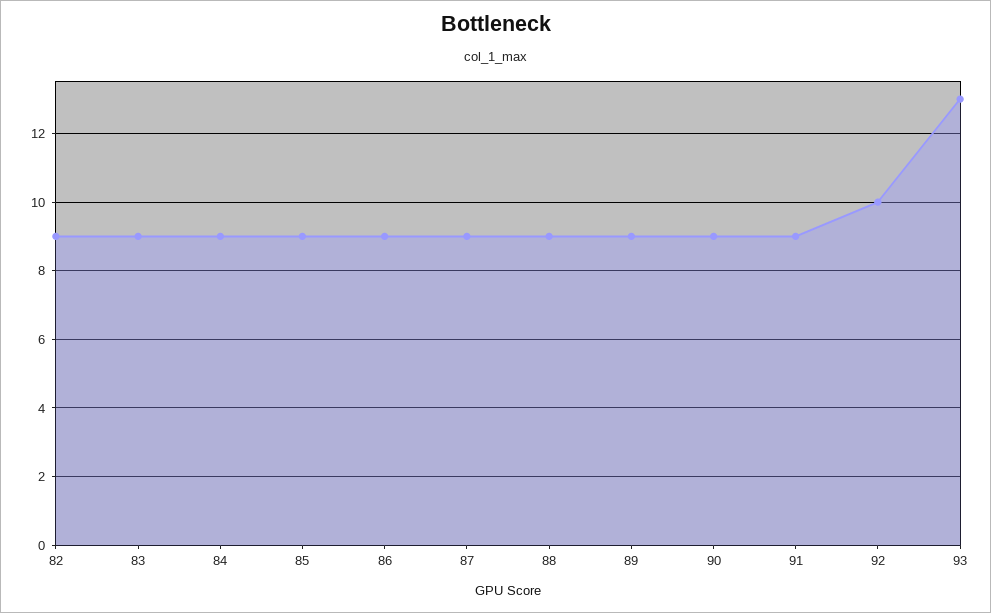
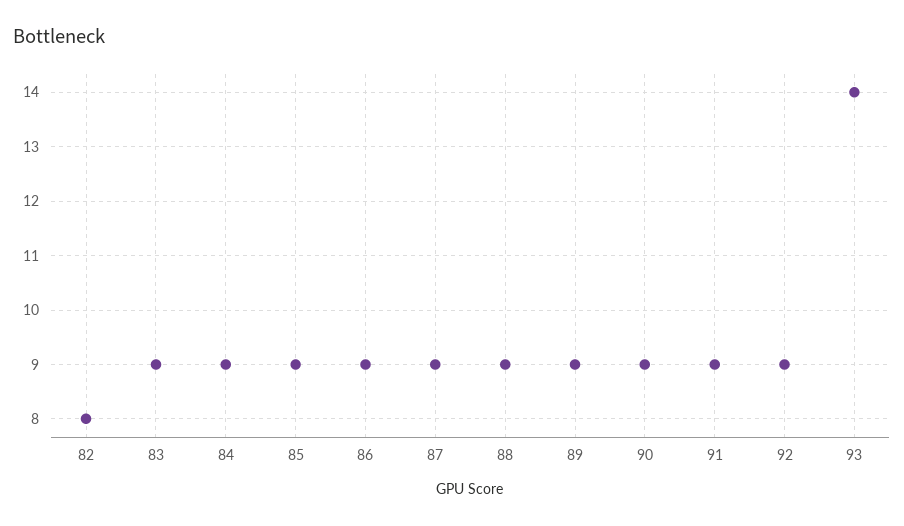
82: 9 -> 8
92: 10 -> 9
93: 13 -> 14

